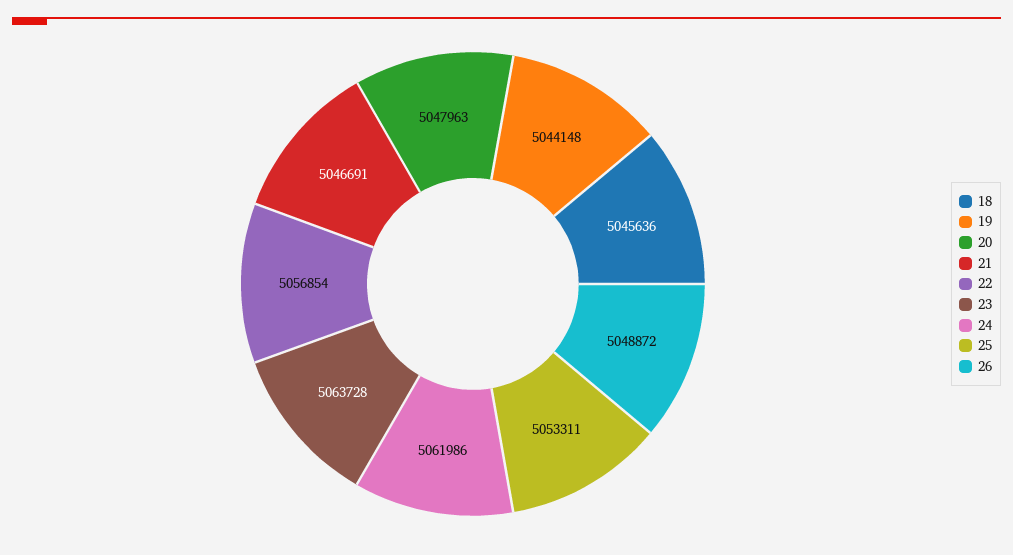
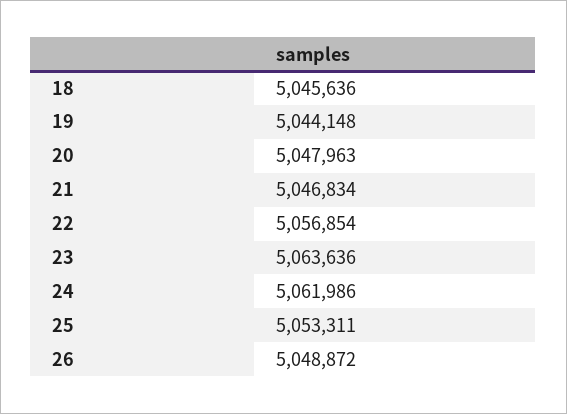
21: 5046691 -> 5046834
23: 5063728 -> 5063636

